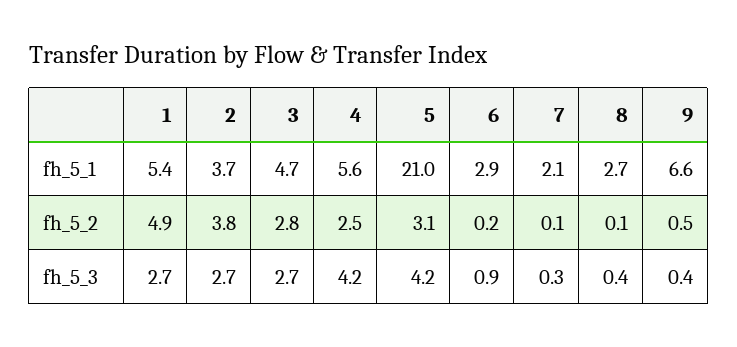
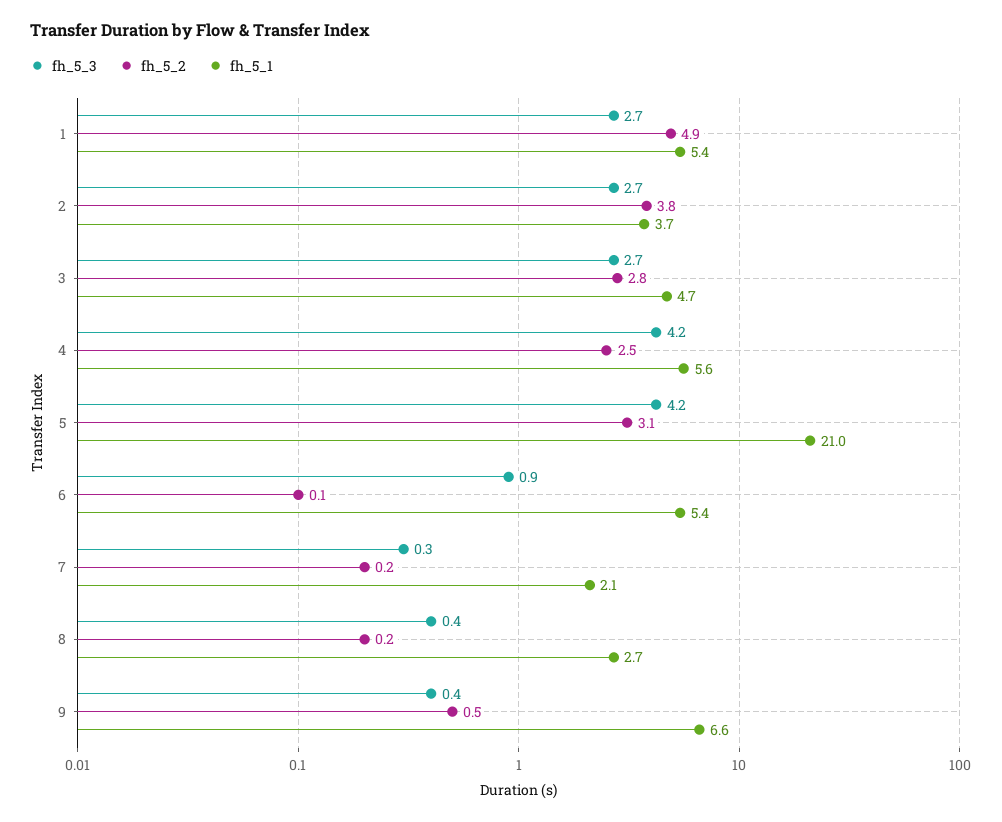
fh_5_1, 6: 2.9 -> 5.4
fh_5_2, 6: 0.2 -> 0.1
fh_5_2, 7: 0.1 -> 0.2
fh_5_2, 8: 0.1 -> 0.2

